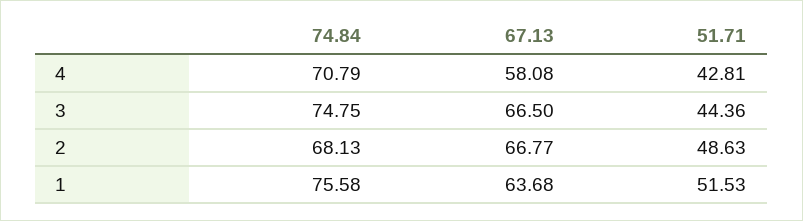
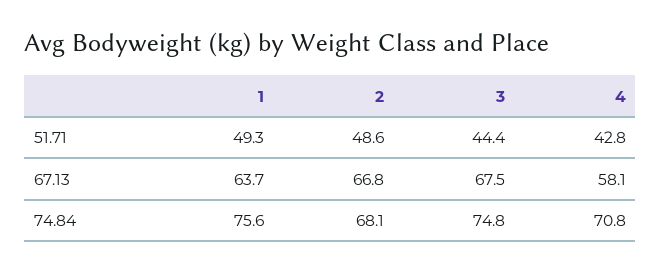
67.13, 3: 66.5 -> 67.5
51.71, 1: 51.53 -> 49.3

